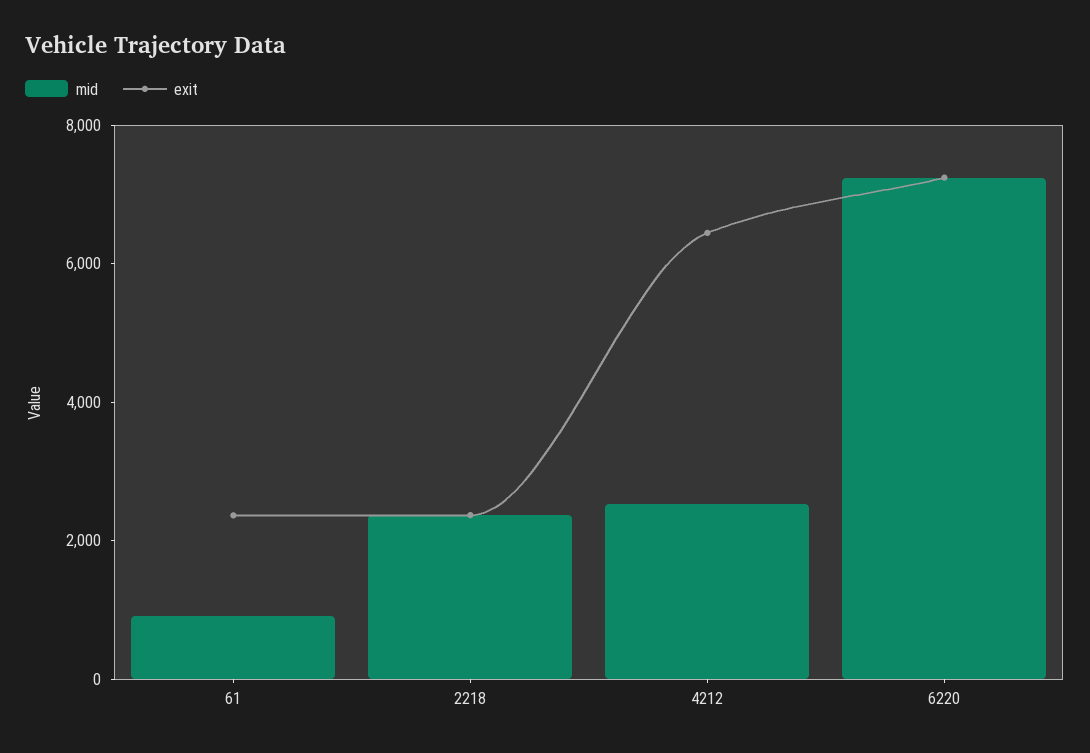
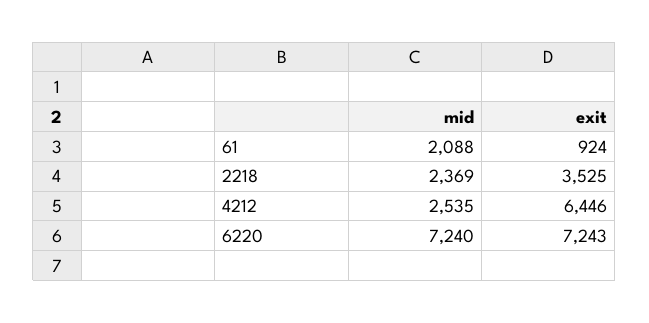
mid, 61: 1000 -> 2088
exit, 61: 2500 -> 924
exit, 2218: 2500 -> 3525

